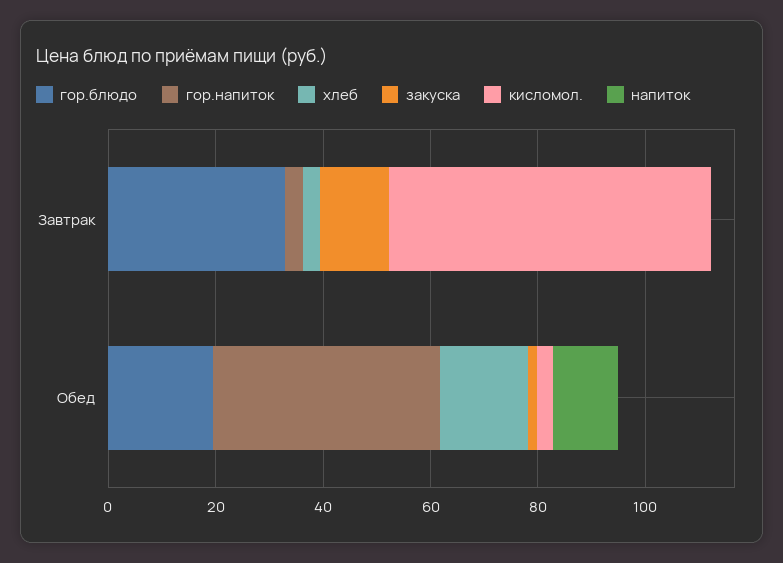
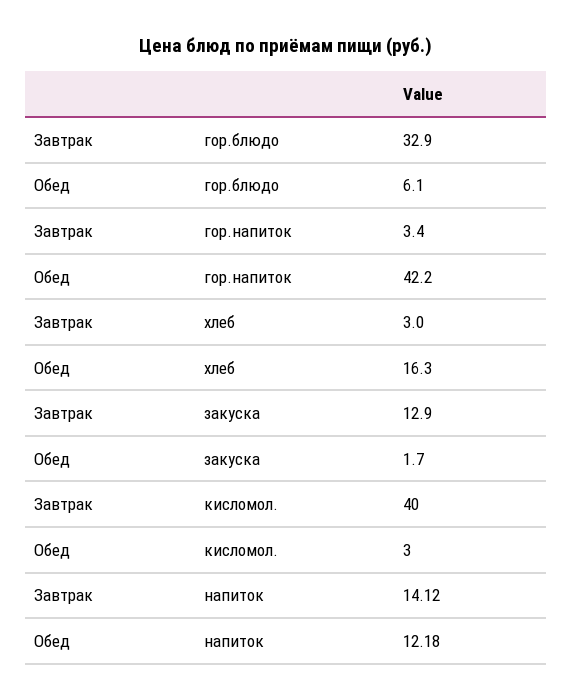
кисломол., Завтрак: 60 -> 40
напиток, Завтрак: 0 -> 14.12
гор.блюдо, Обед: 20 -> 6.1

